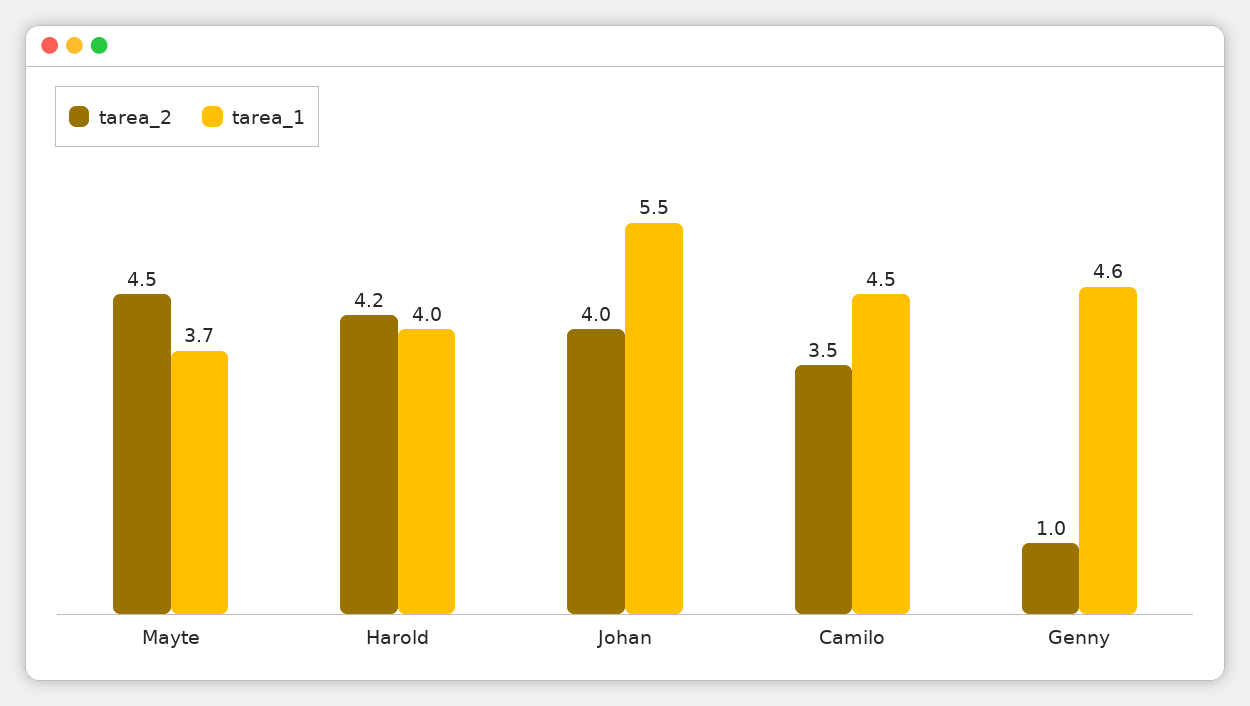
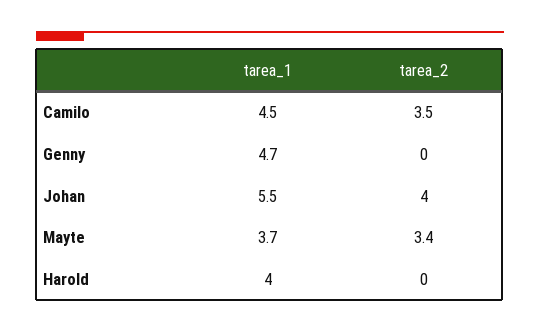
tarea_2, Mayte: 4.5 -> 3.4
tarea_2, Harold: 4.2 -> 0
tarea_2, Genny: 1 -> 0
tarea_1, Genny: 4.6 -> 4.7

